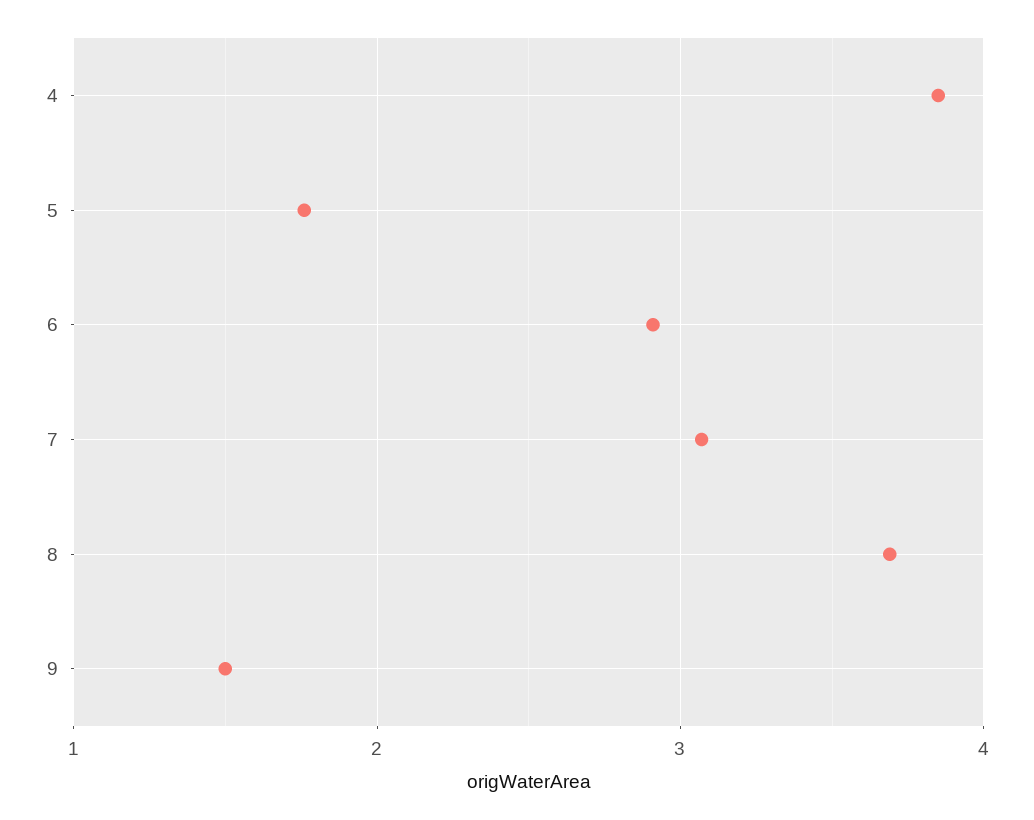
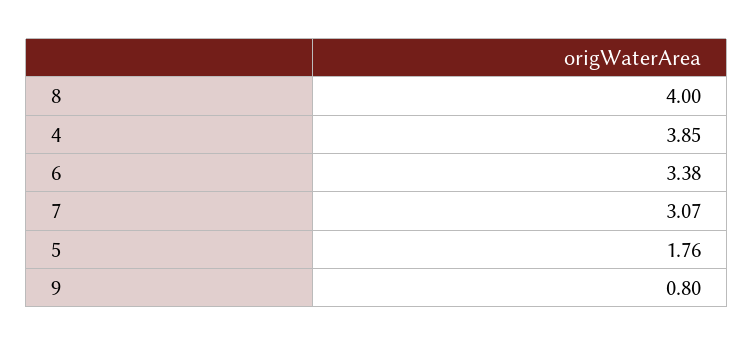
6: 2.9 -> 3.38
8: 3.7 -> 4
9: 1.5 -> 0.8

